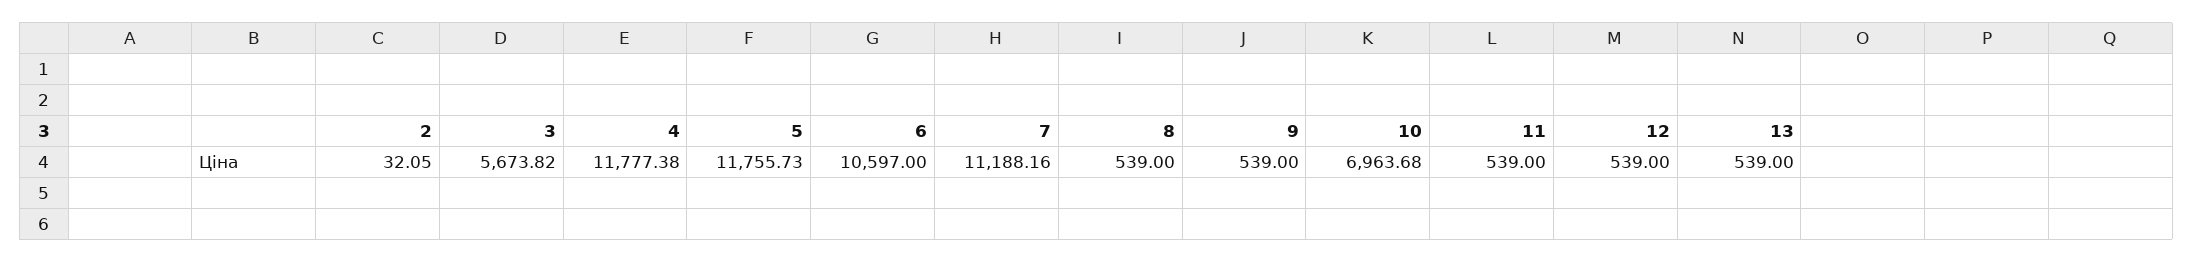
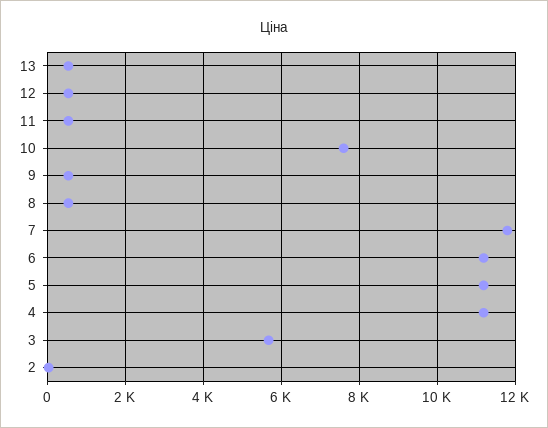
4: 11777.38 -> 11200
5: 11755.73 -> 11200
6: 10597 -> 11200
7: 11188.16 -> 11800
10: 6963.68 -> 7600

